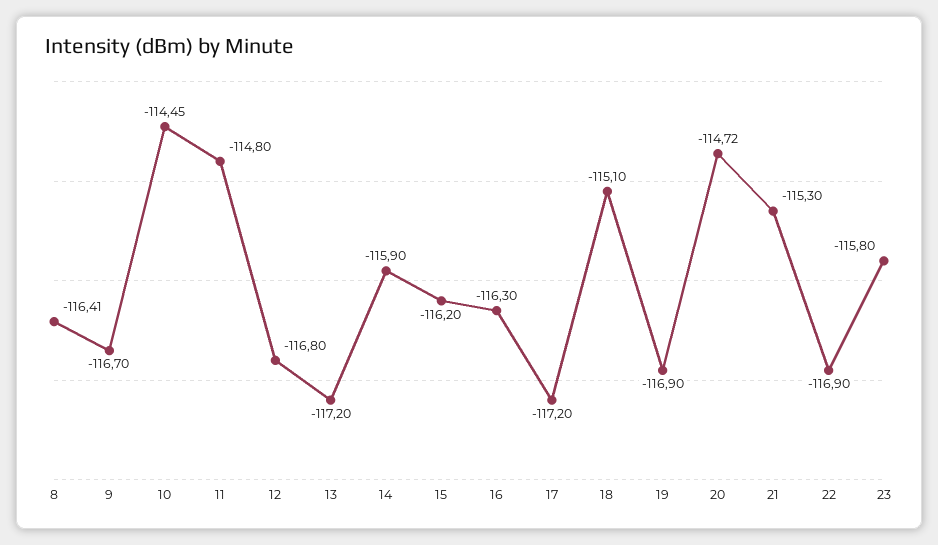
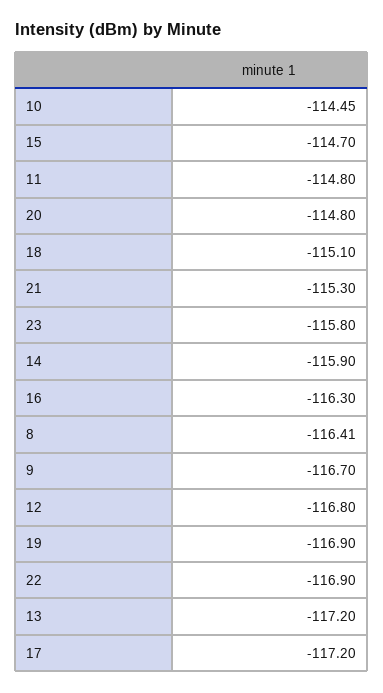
15: -116.2 -> -114.7
20: -114.72 -> -114.8

